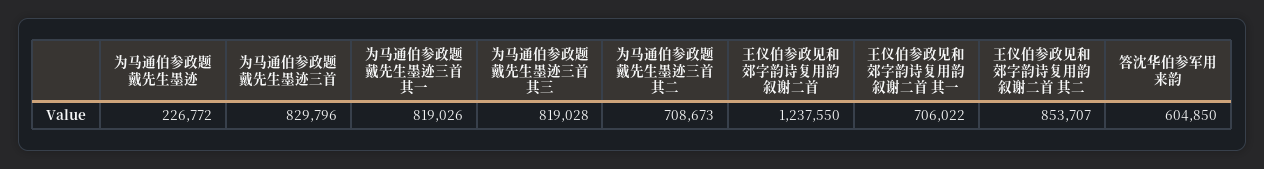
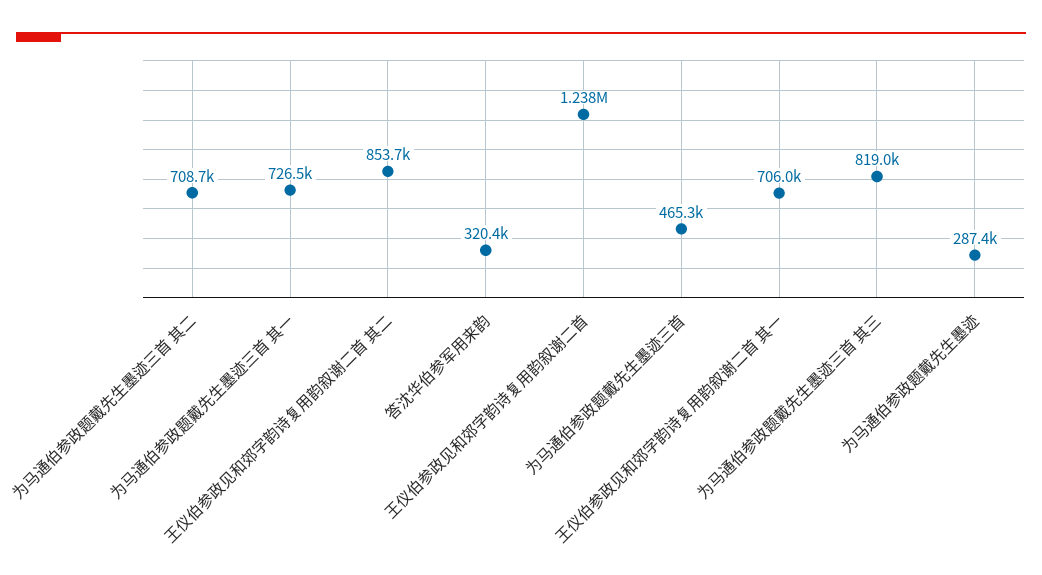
为马通伯参政题戴先生墨迹: 226772 -> 287400
为马通伯参政题戴先生墨迹三首: 829796 -> 465300
为马通伯参政题戴先生墨迹三首 其一: 819026 -> 726500
答沈华伯参军用来韵: 604850 -> 320400

